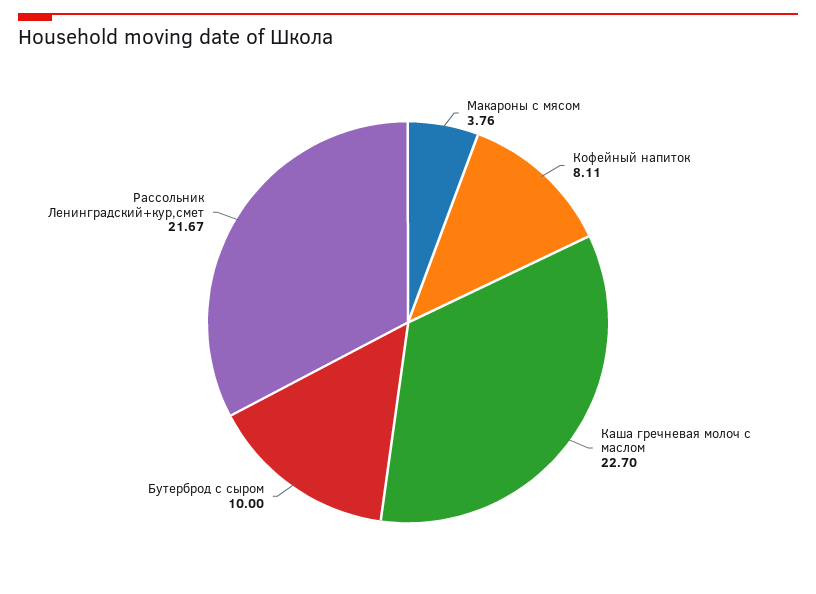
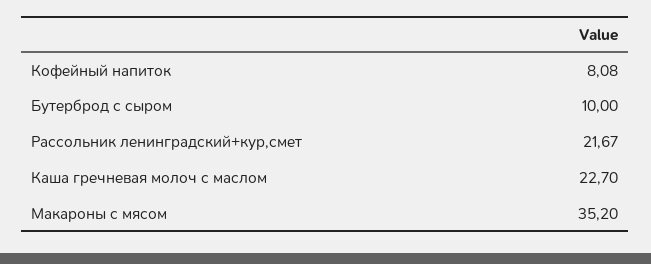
Макароны с мясом: 3.76 -> 35.2
Кофейный напиток: 8.11 -> 8.08

